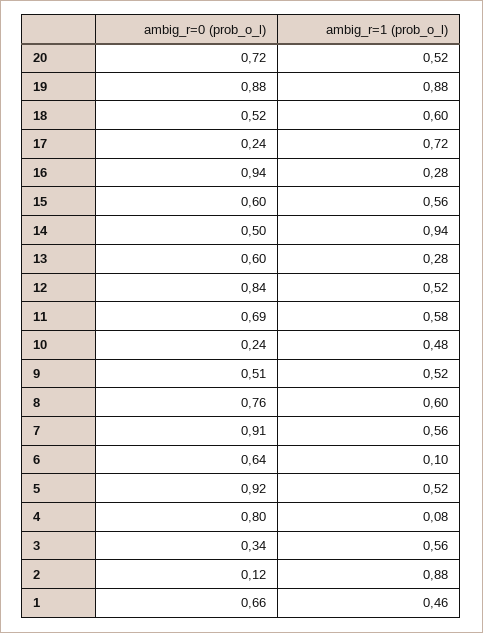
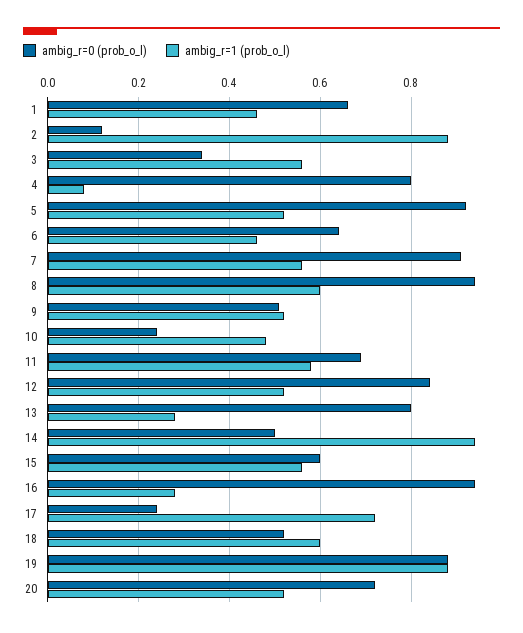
ambig_r=0 (prob_o_l), 13: 0.6 -> 0.8
ambig_r=0 (prob_o_l), 8: 0.76 -> 0.95
ambig_r=1 (prob_o_l), 6: 0.1 -> 0.45

